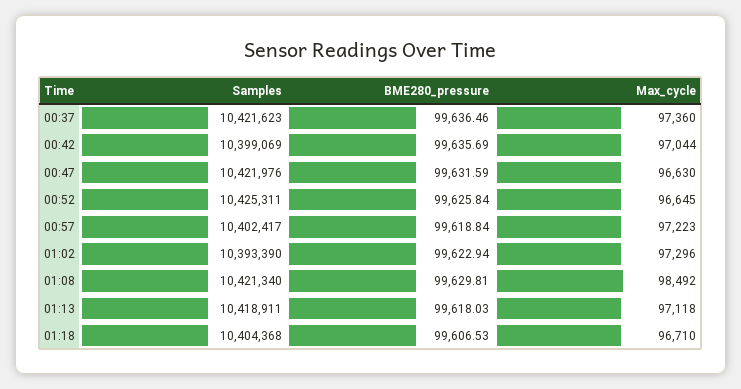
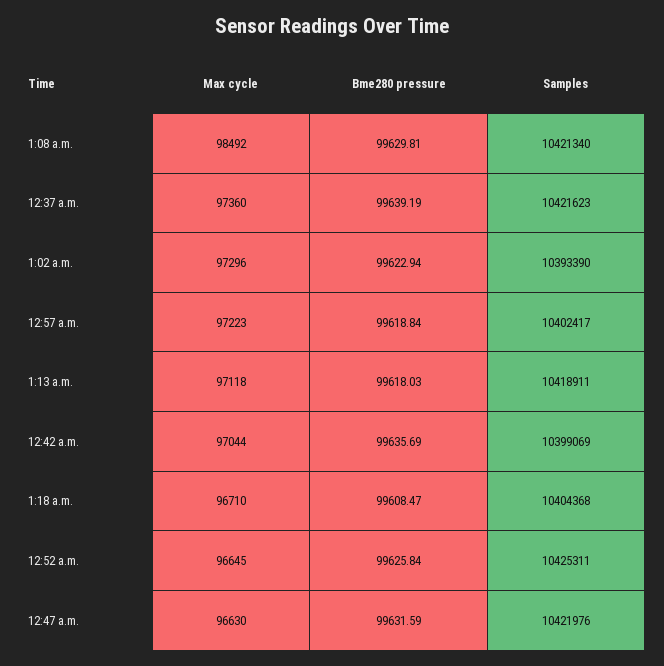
BME280_pressure, 00:37: 99636.46 -> 99639.19
BME280_pressure, 01:18: 99606.53 -> 99608.47

